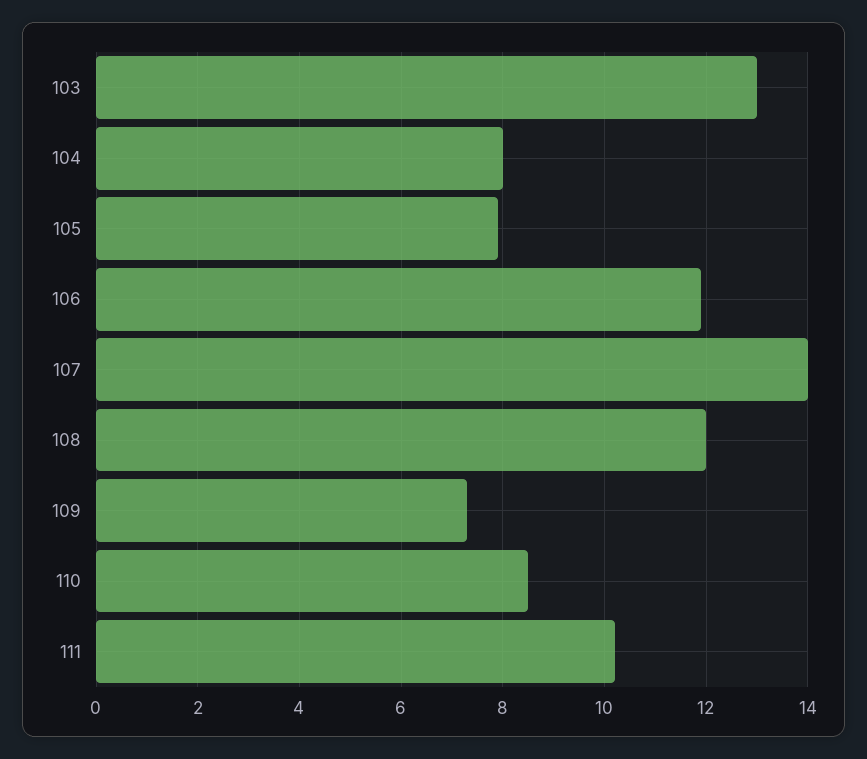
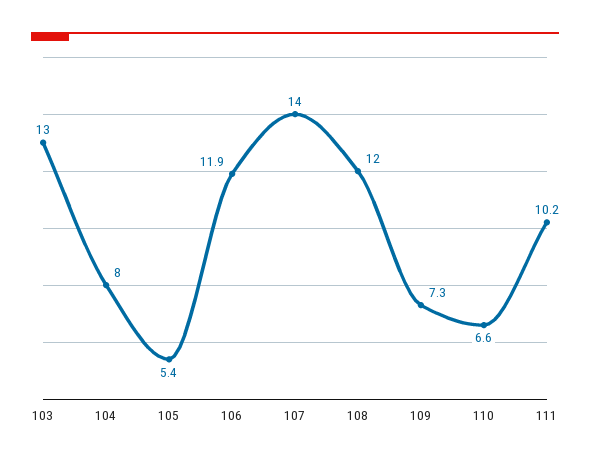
105: 8 -> 5.4
110: 8.5 -> 6.6

